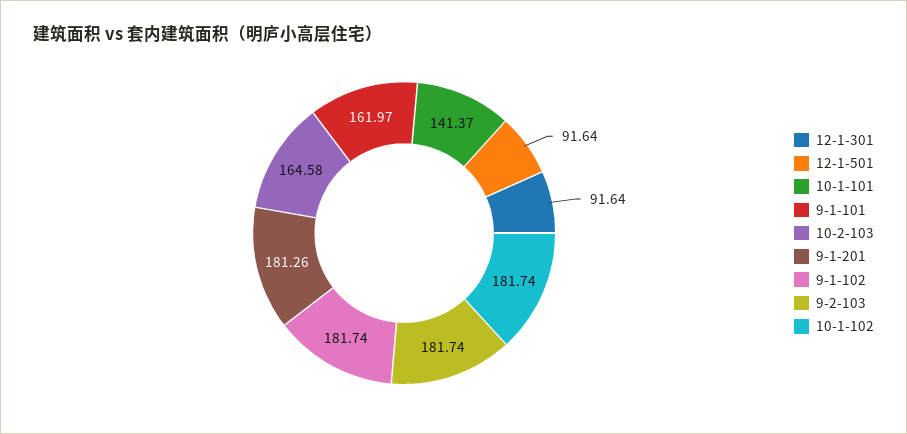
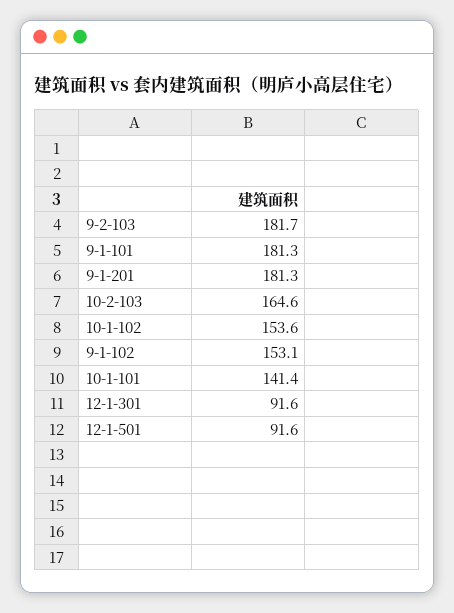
9-1-101: 161.97 -> 181.3
9-1-102: 181.74 -> 153.1
10-1-102: 181.74 -> 153.6

